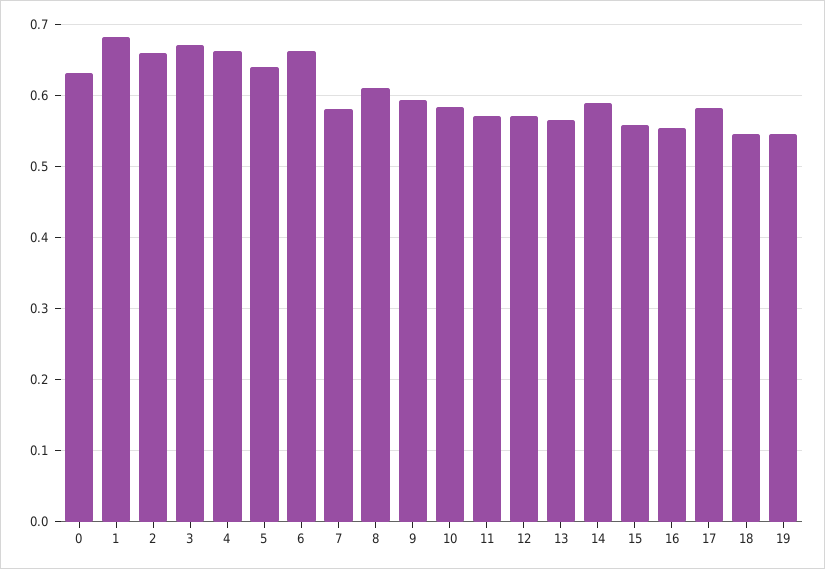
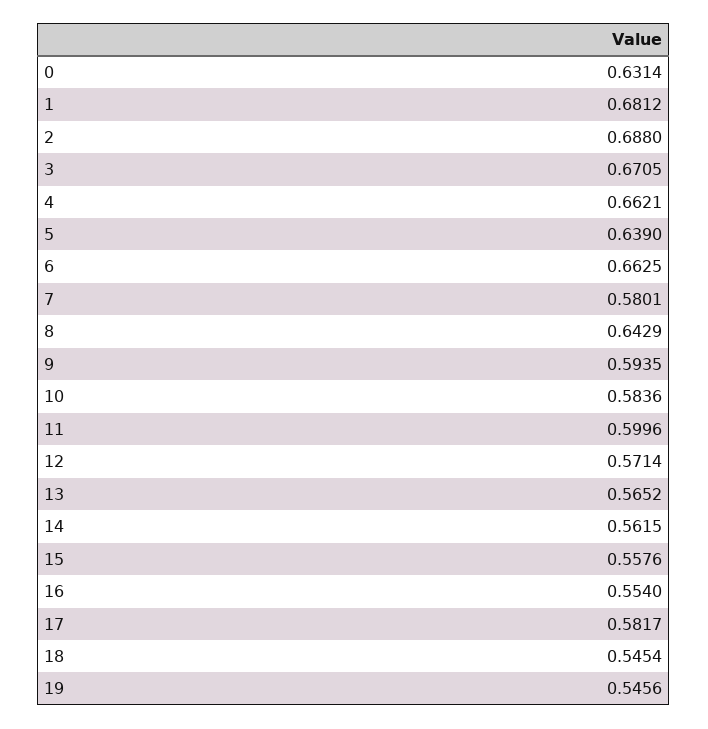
2: 0.66 -> 0.688
8: 0.61 -> 0.6429
11: 0.57 -> 0.5996
14: 0.59 -> 0.5615

